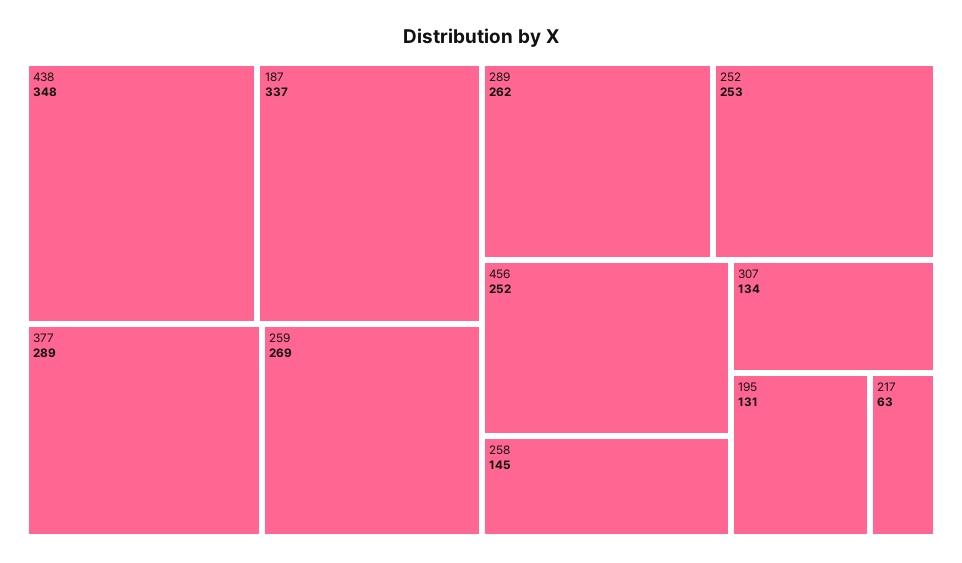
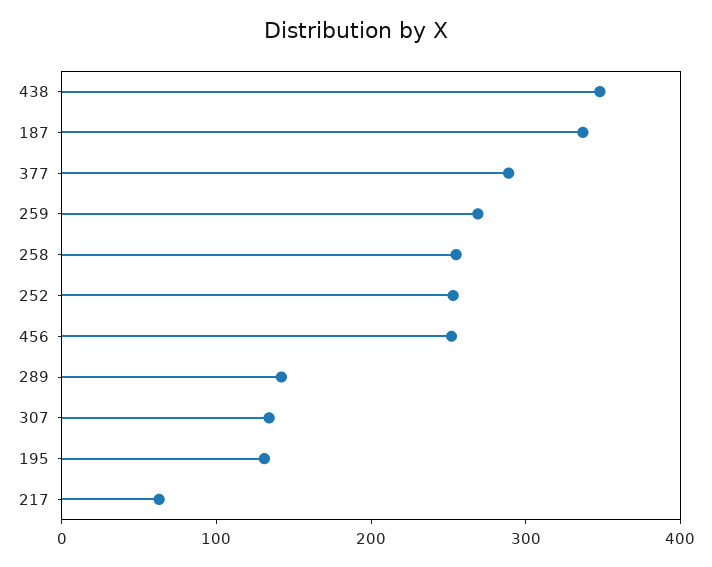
289: 262 -> 140
258: 145 -> 260

